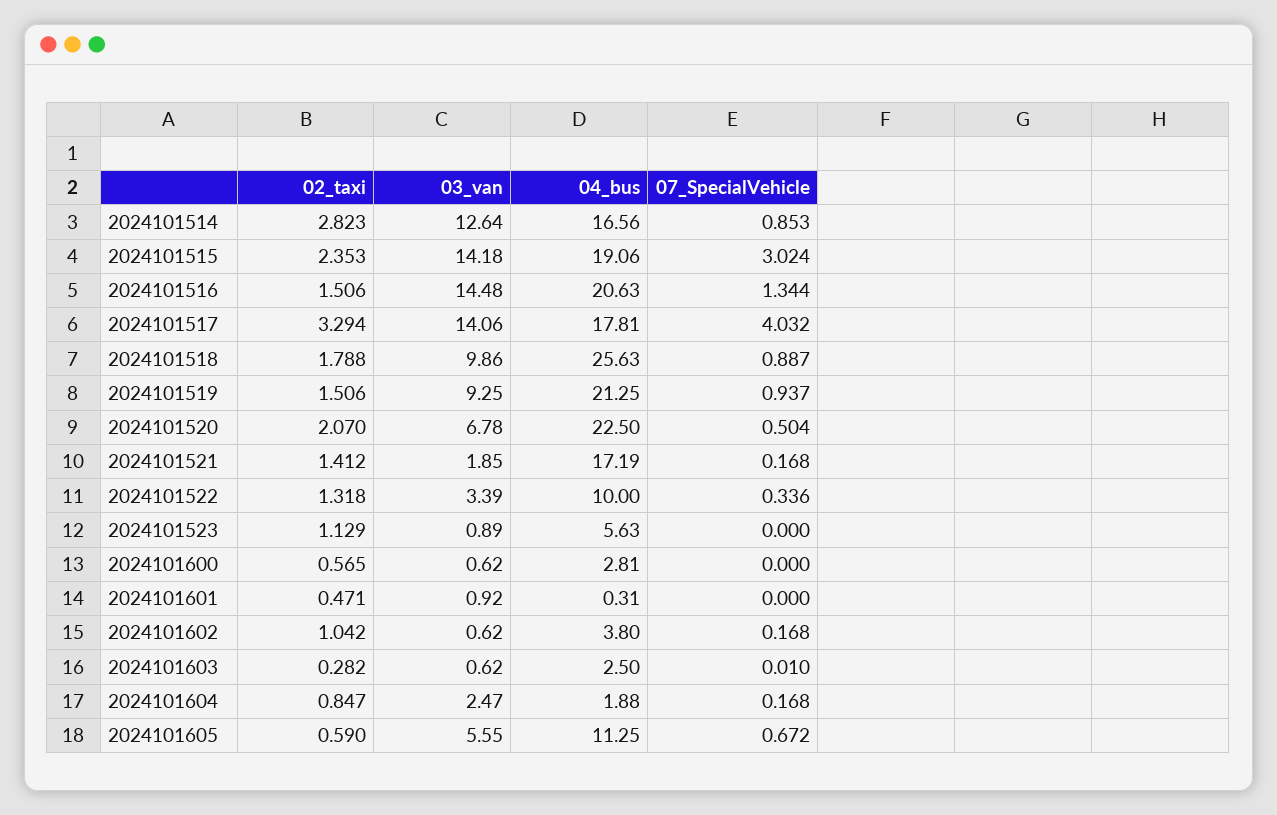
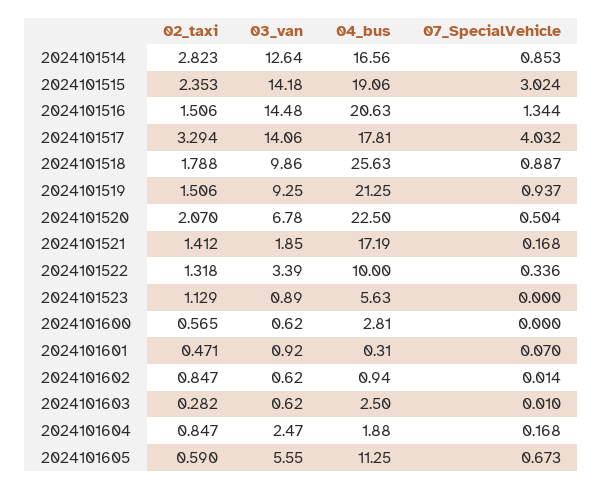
07_SpecialVehicle, 2024101601: 0 -> 0.07
02_taxi, 2024101602: 1.042 -> 0.847
04_bus, 2024101602: 3.8 -> 0.94
07_SpecialVehicle, 2024101602: 0.168 -> 0.014
07_SpecialVehicle, 2024101605: 0.672 -> 0.673

